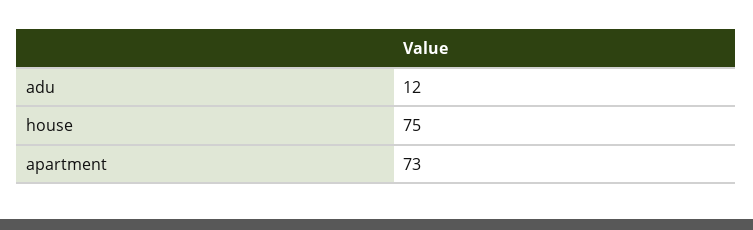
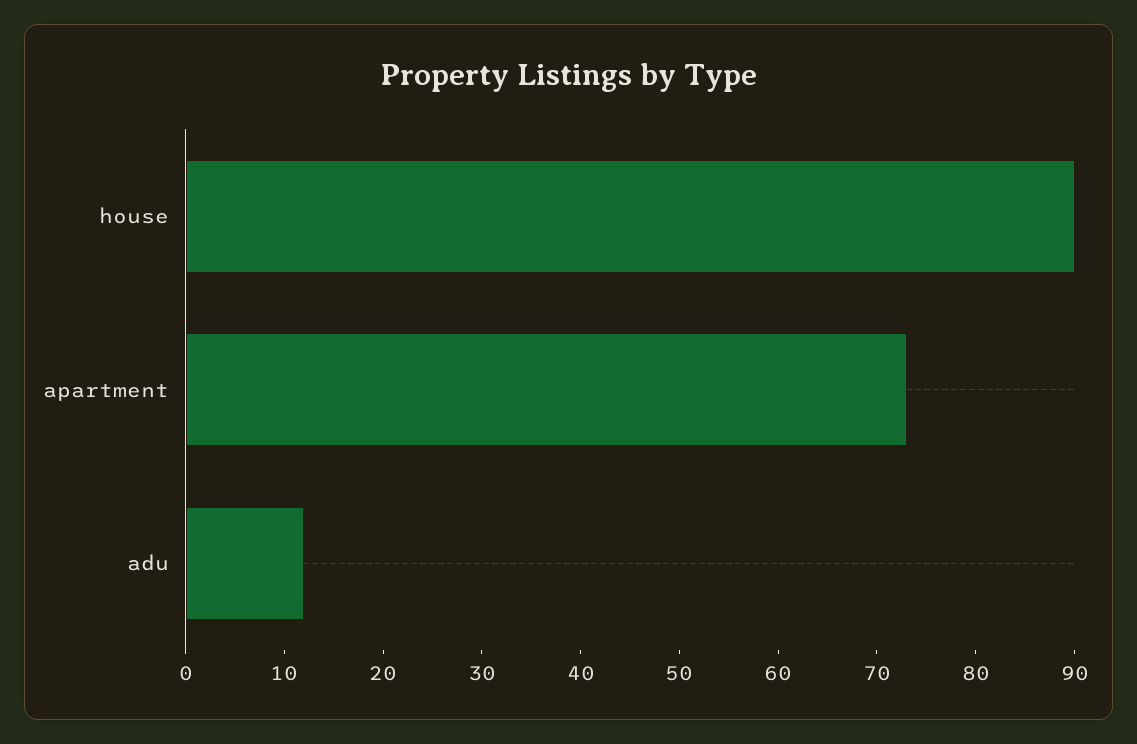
house: 75 -> 90

